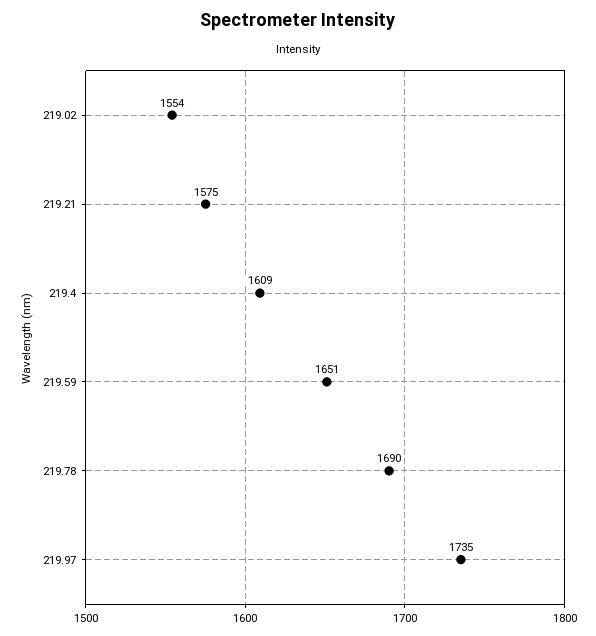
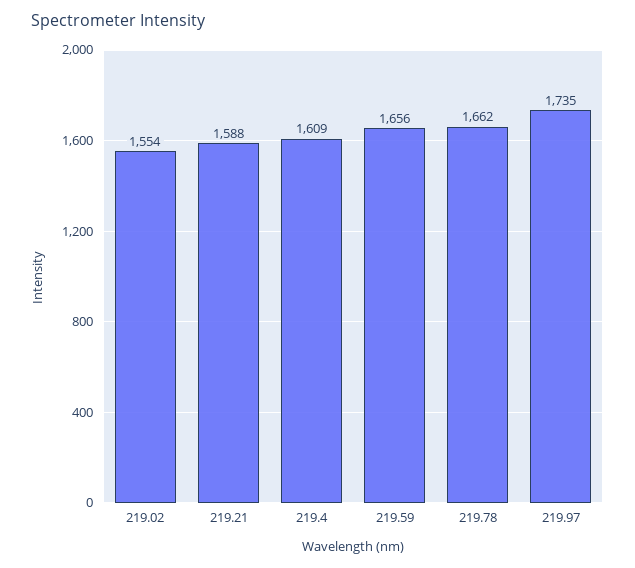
219.21: 1575 -> 1588
219.59: 1651 -> 1656
219.78: 1690 -> 1662

